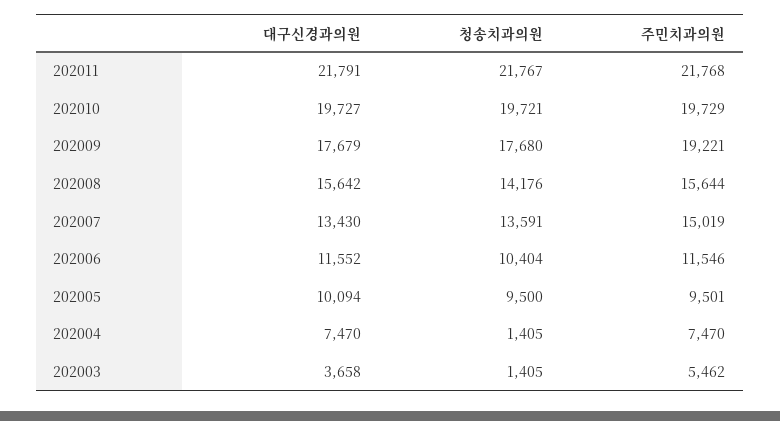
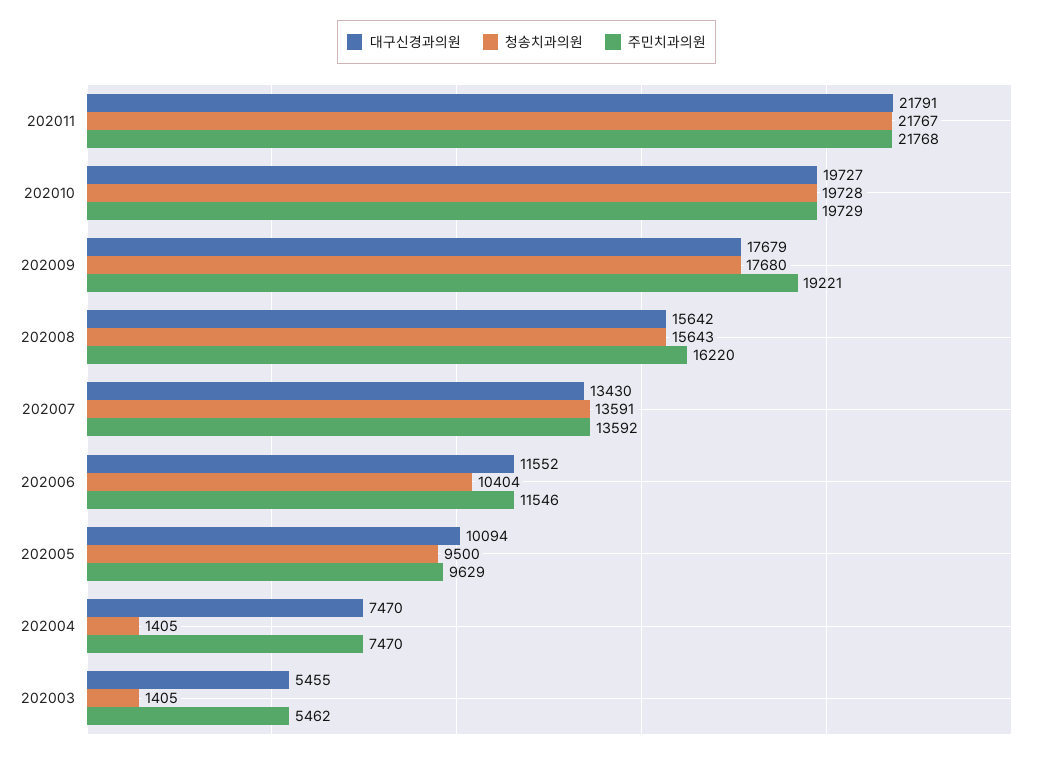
청송치과의원, 202010: 19721 -> 19728
청송치과의원, 202008: 14176 -> 15643
주민치과의원, 202008: 15644 -> 16220
주민치과의원, 202007: 15019 -> 13592
주민치과의원, 202005: 9501 -> 9629
대구신경과의원, 202003: 3658 -> 5455

